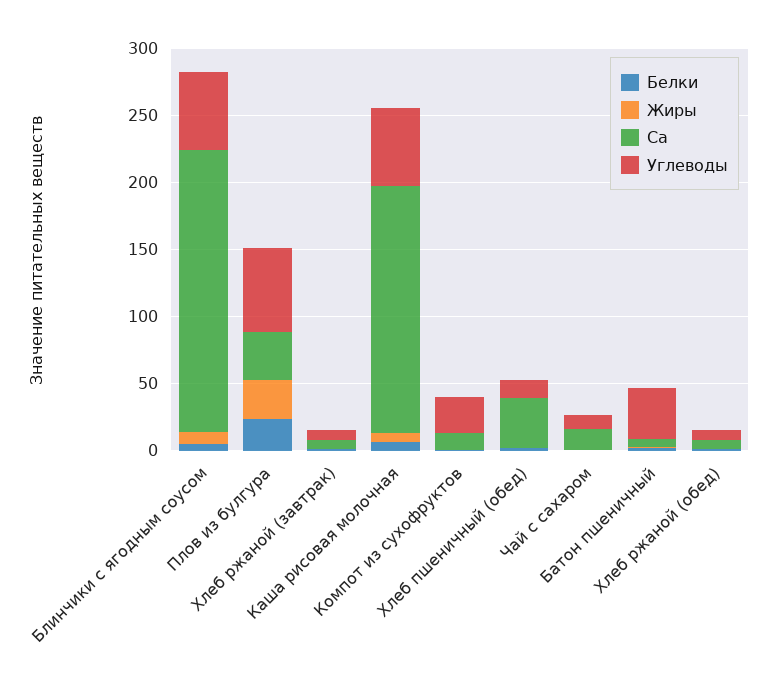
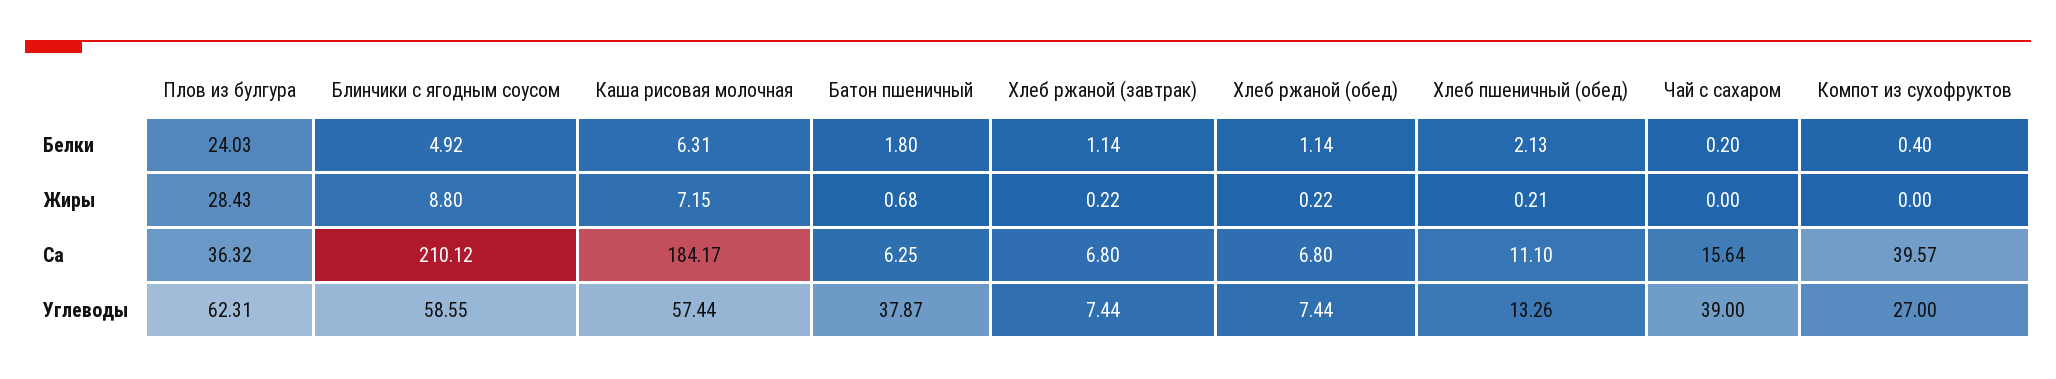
Ca, Компот из сухофруктов: 10 -> 39.57
Ca, Хлеб пшеничный (обед): 40 -> 11.1
Углеводы, Чай с сахаром: 10 -> 39

